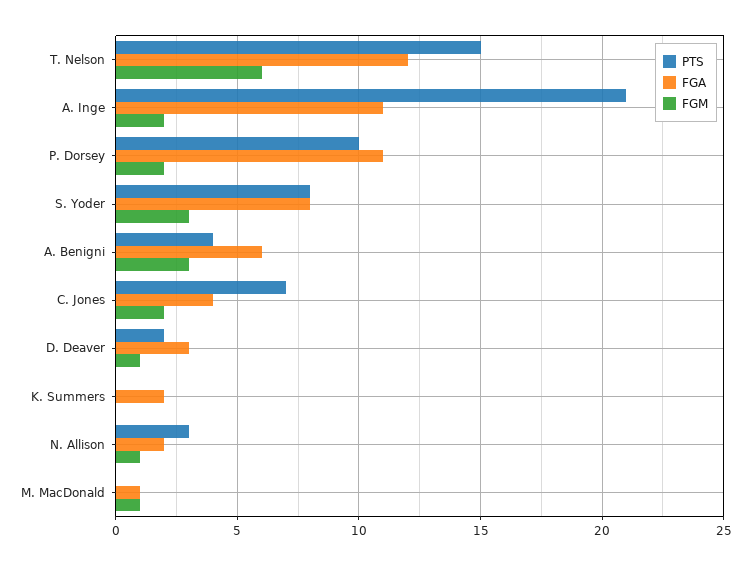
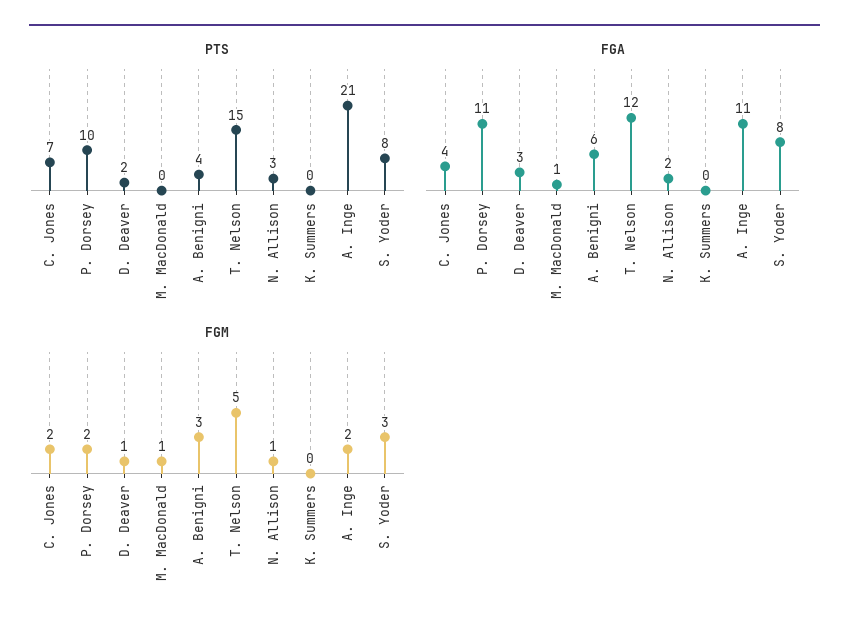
FGM, T. Nelson: 6 -> 5
FGA, K. Summers: 2 -> 0

